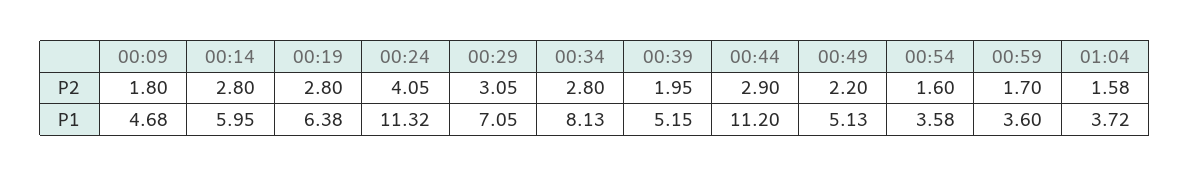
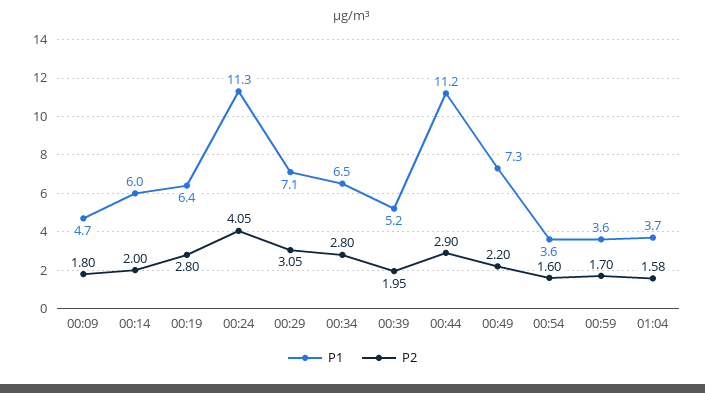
P2, 00:14: 2.8 -> 2
P1, 00:34: 8.13 -> 6.5
P1, 00:49: 5.13 -> 7.3

